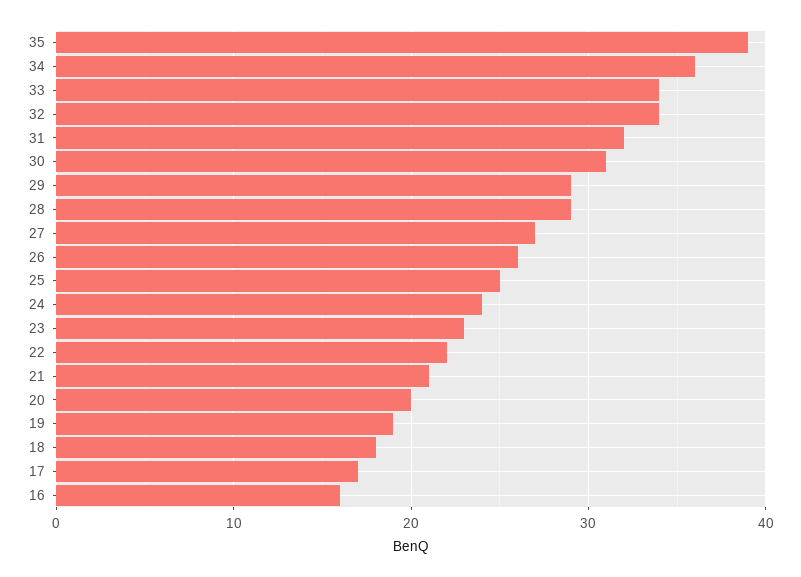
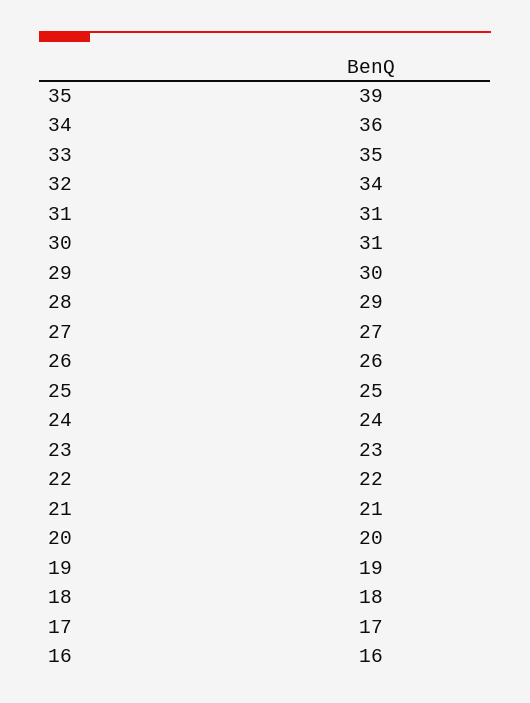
33: 34 -> 35
31: 32 -> 31
29: 29 -> 30

